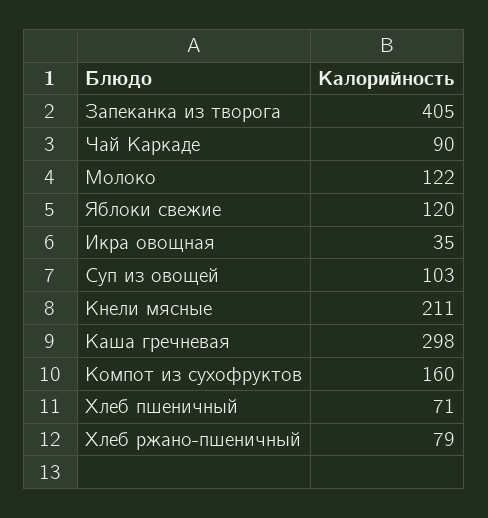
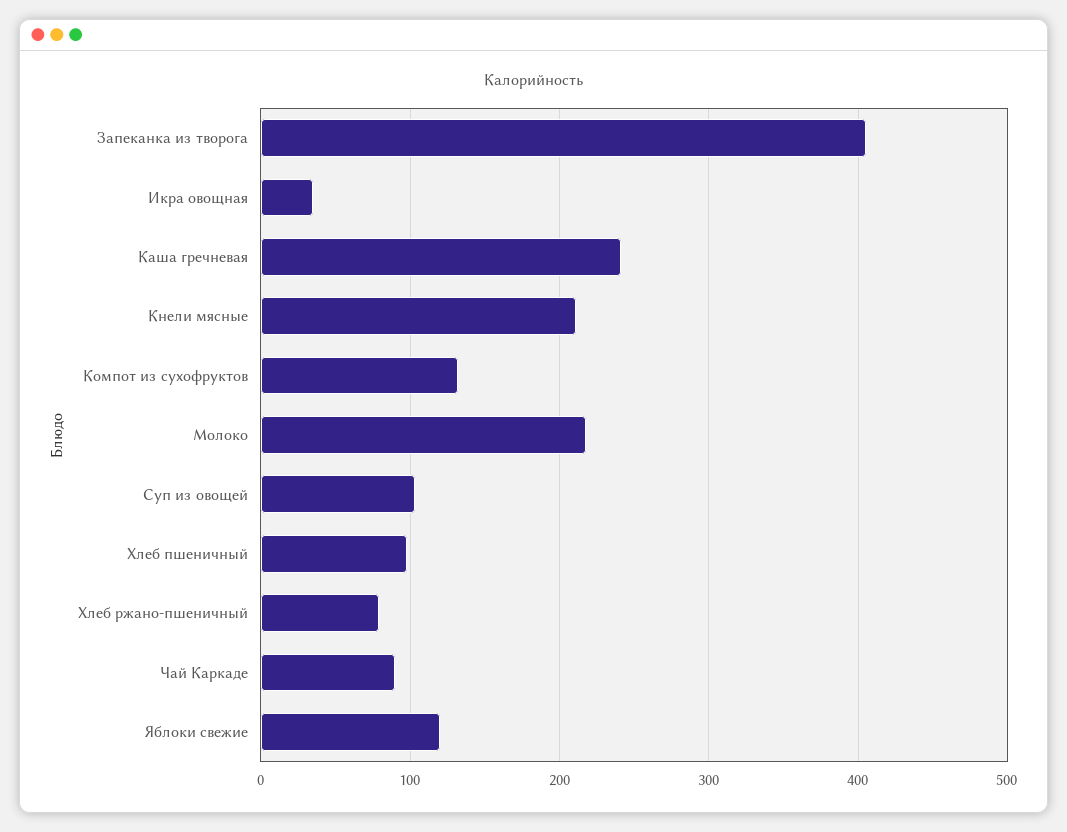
Молоко: 122 -> 220
Каша гречневая: 298 -> 240
Компот из сухофруктов: 160 -> 130
Хлеб пшеничный: 71 -> 100

